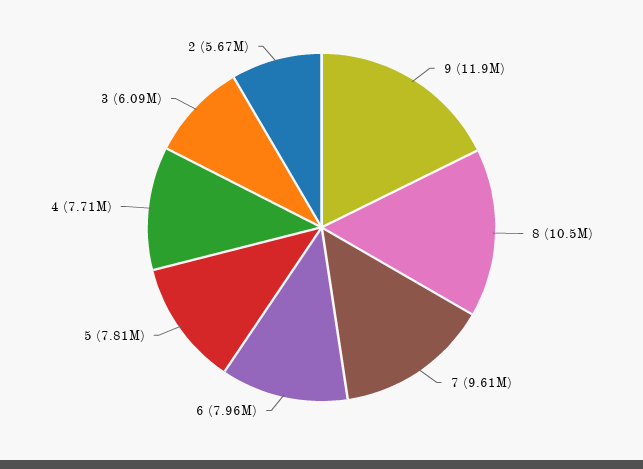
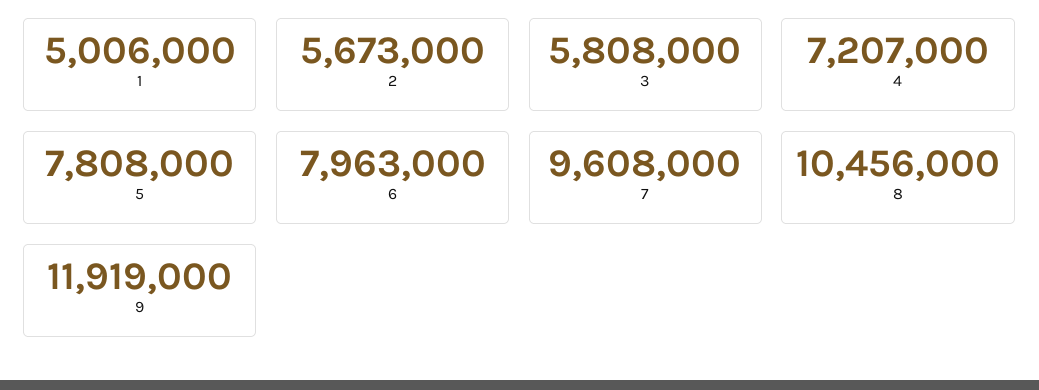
4: 7710000 -> 7207000
3: 6090000 -> 5808000
1: none -> 5006000

